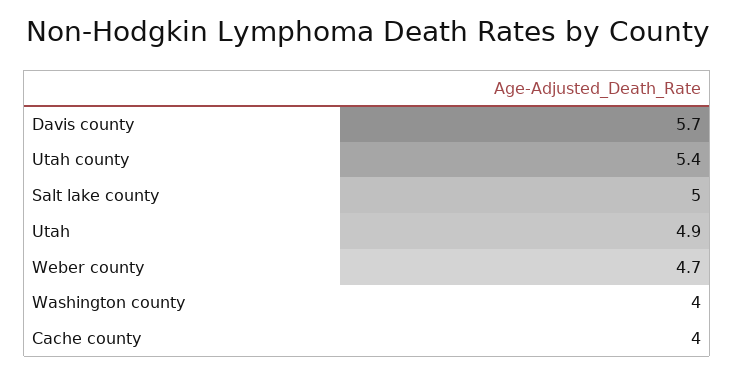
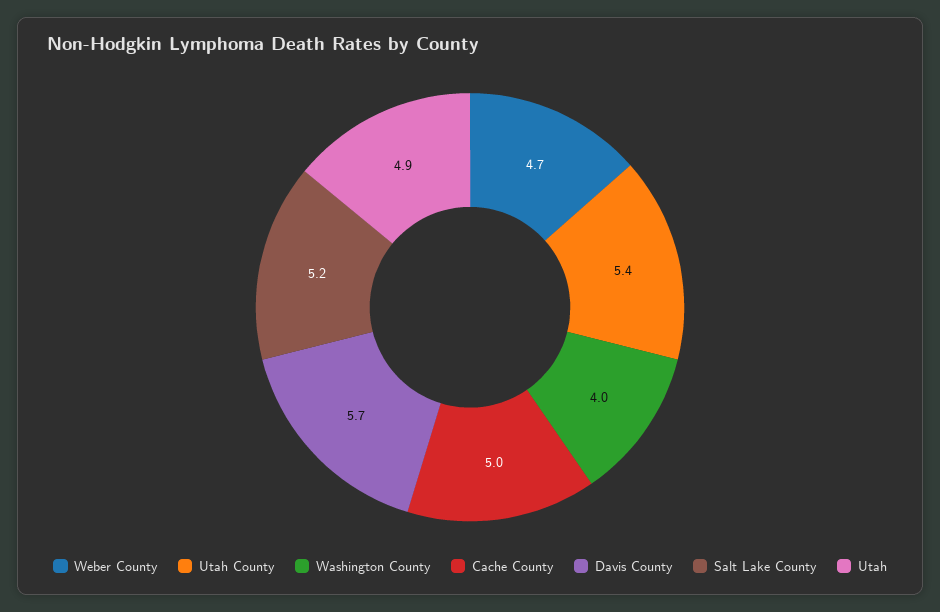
Salt lake county: 5 -> 5.2
Cache county: 4 -> 5

